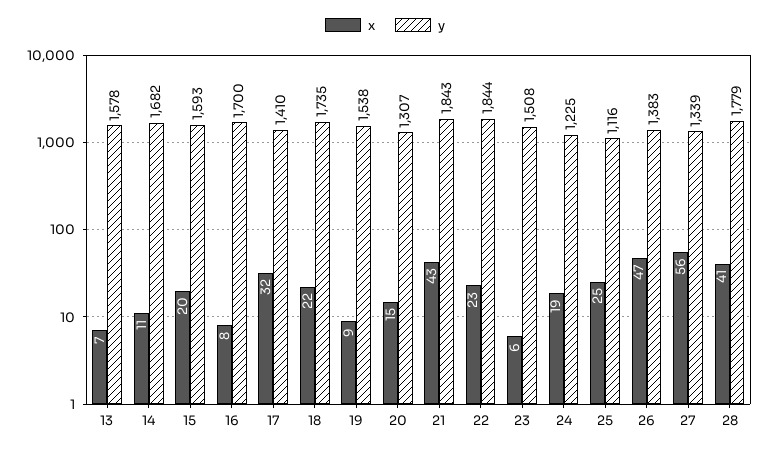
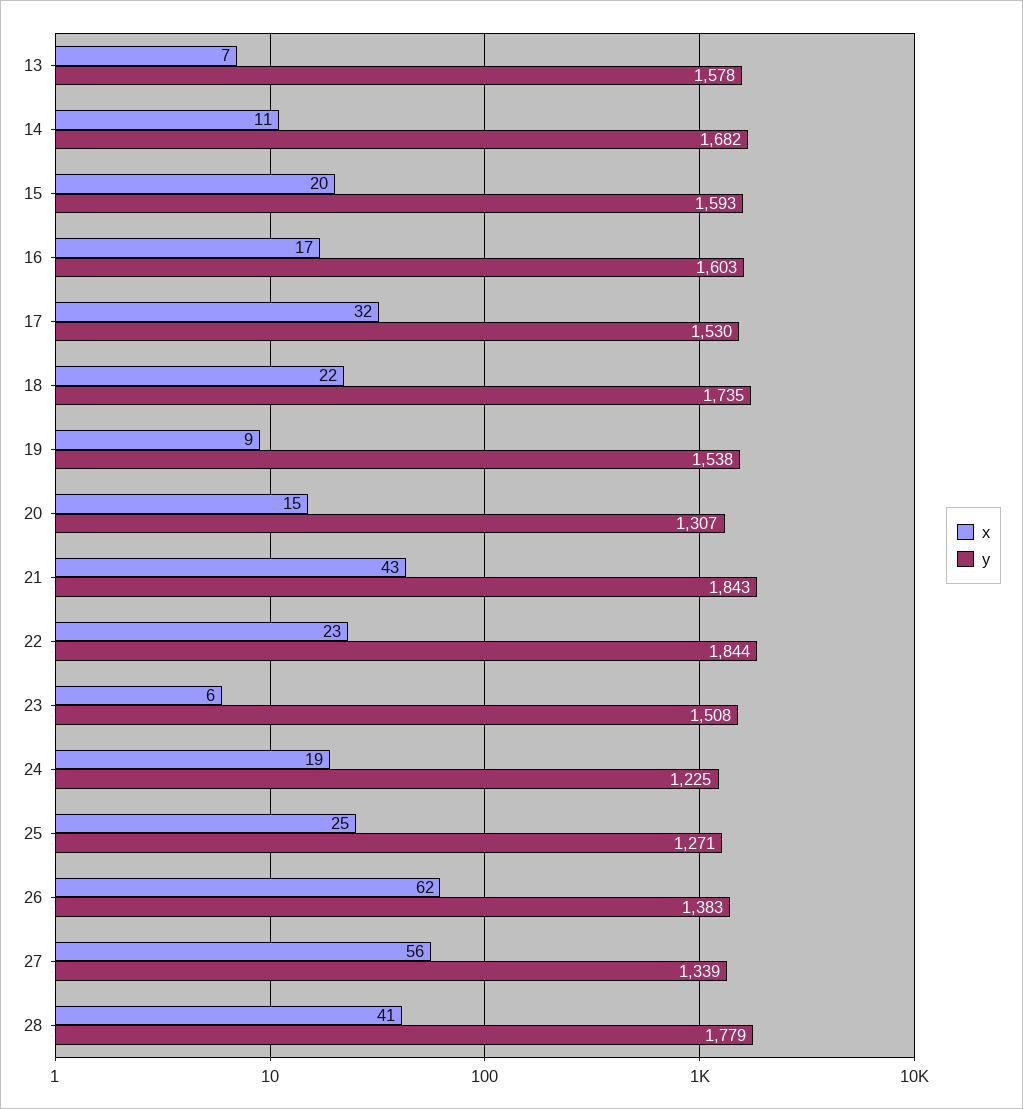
x, 16: 8 -> 17
y, 16: 1700 -> 1603
y, 17: 1410 -> 1530
y, 25: 1116 -> 1271
x, 26: 47 -> 62

